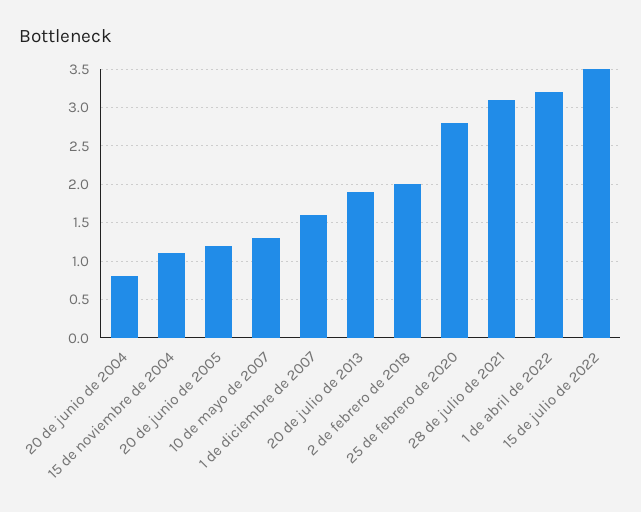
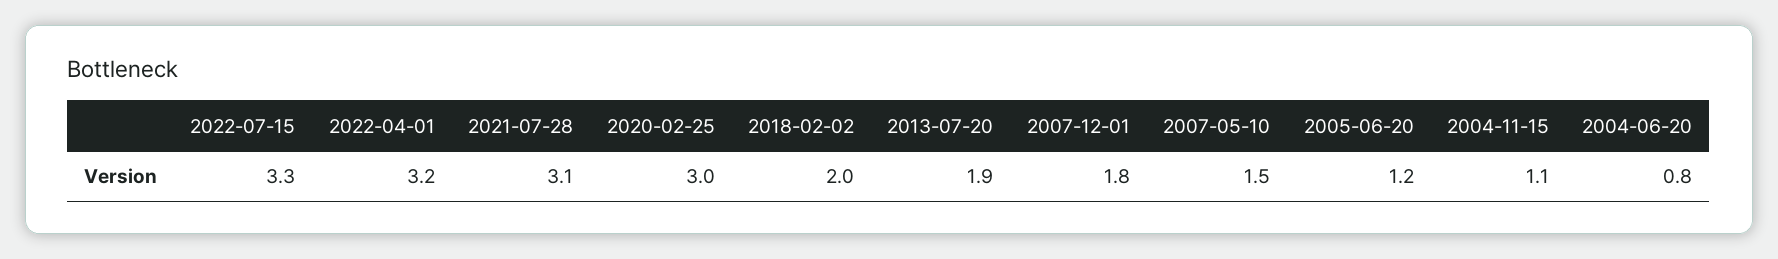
10 de mayo de 2007: 1.3 -> 1.5
1 de diciembre de 2007: 1.6 -> 1.8
25 de febrero de 2020: 2.8 -> 3
15 de julio de 2022: 3.5 -> 3.3

